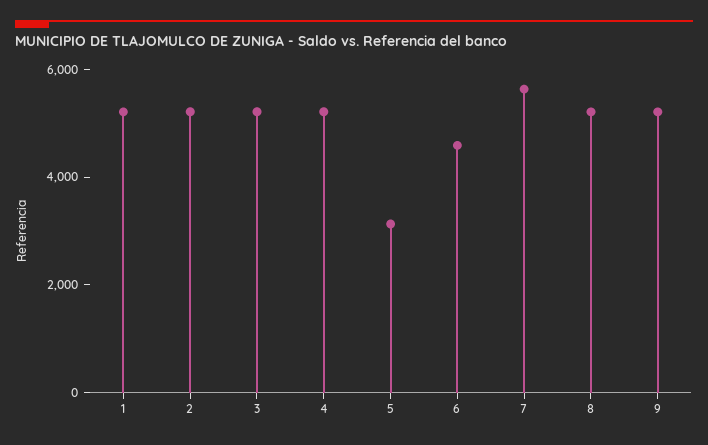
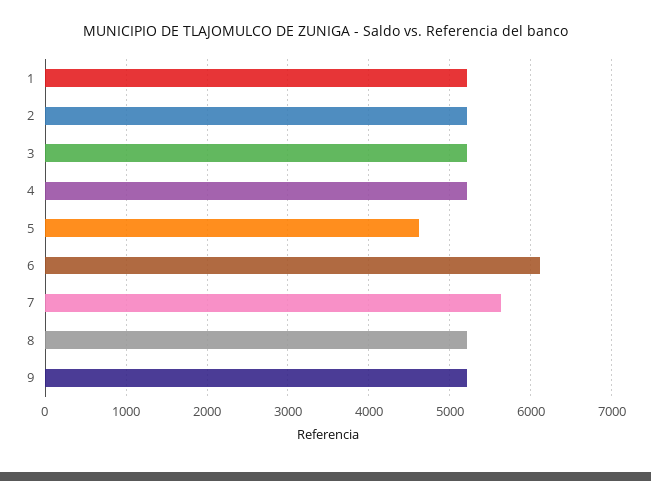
5: 3000 -> 4600
6: 4500 -> 6100

